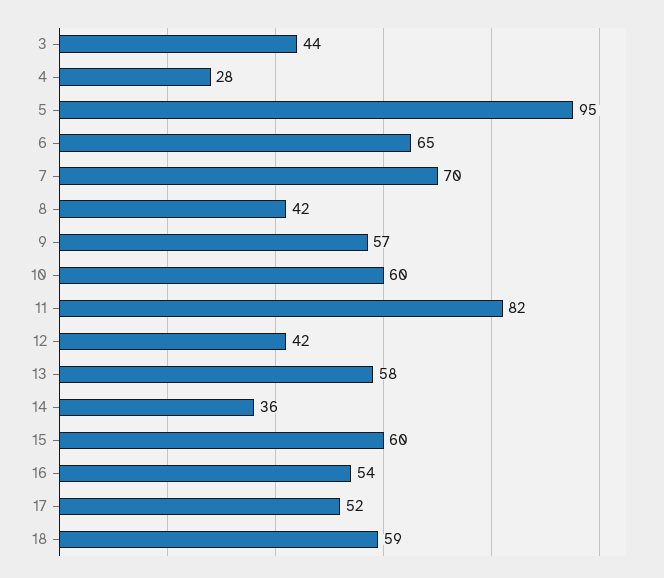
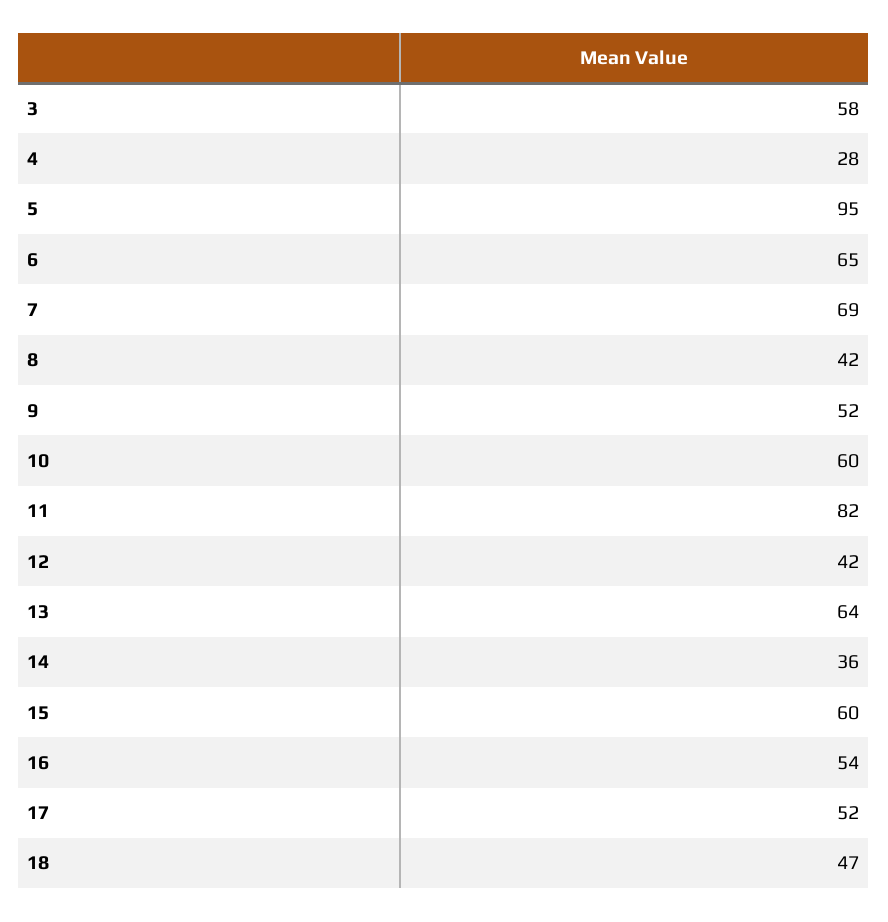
3: 44 -> 58
7: 70 -> 69
9: 57 -> 52
13: 58 -> 64
18: 59 -> 47

